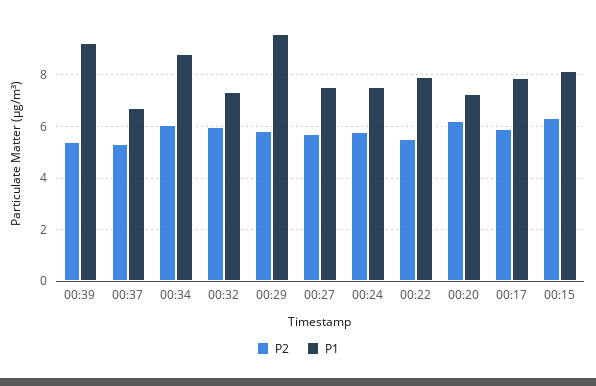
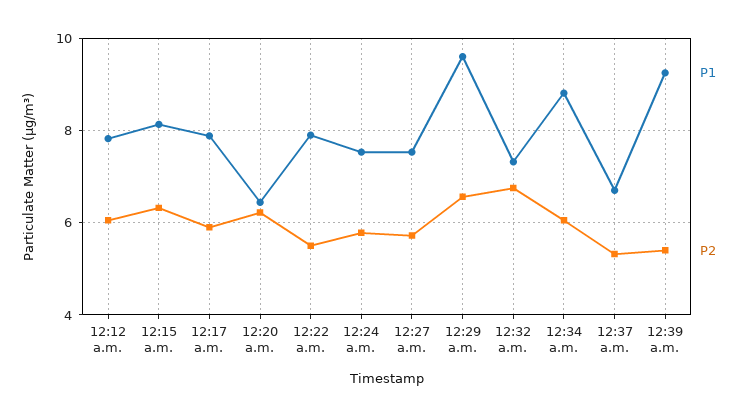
P2, 00:32: 6 -> 6.8
P2, 00:29: 5.75 -> 6.6
P1, 00:20: 7.25 -> 6.4
P1, 12:12 a.m.: none -> 7.8
P2, 12:12 a.m.: none -> 6

